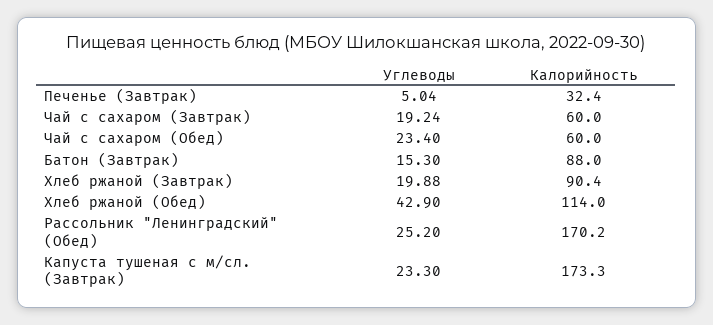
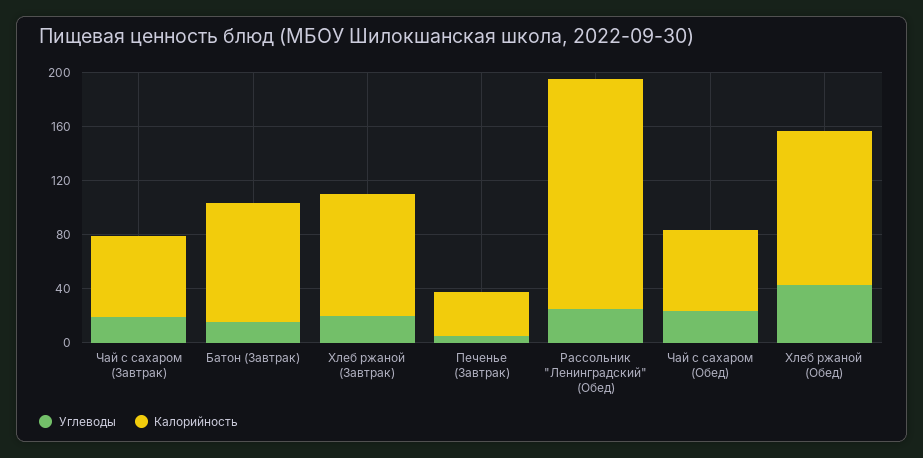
Углеводы, Капуста тушеная с м/сл. (Завтрак): 23.3 -> none
Калорийность, Капуста тушеная с м/сл. (Завтрак): 173.3 -> none

